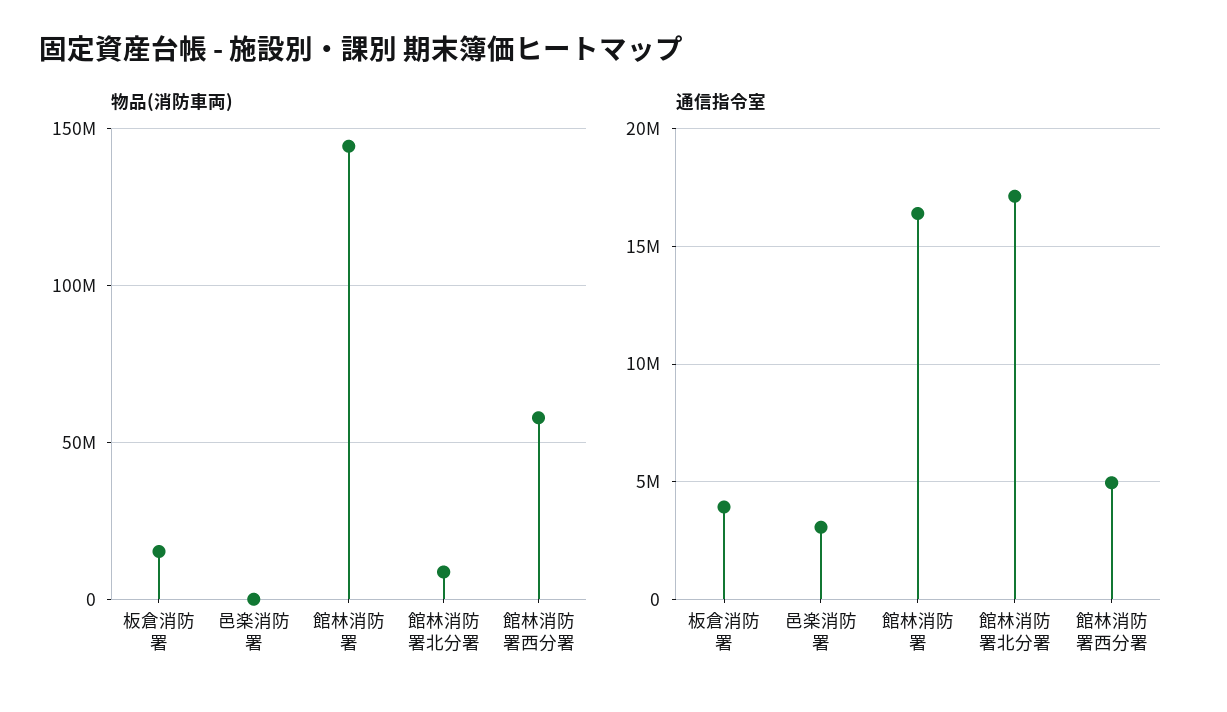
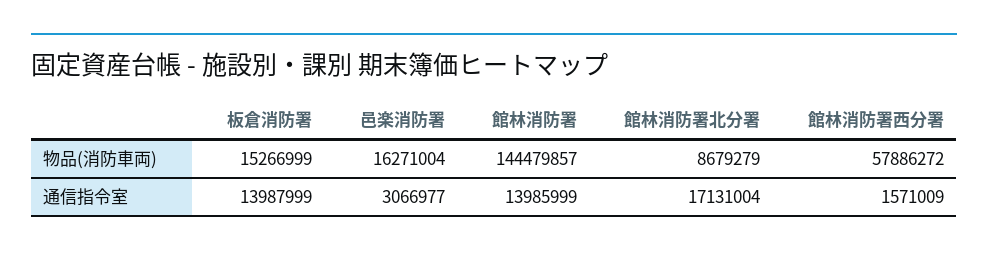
物品(消防車両), 邑楽消防署: 0 -> 16271004
通信指令室, 板倉消防署: 4000000 -> 13987999
通信指令室, 館林消防署: 16500000 -> 13985999
通信指令室, 館林消防署西分署: 5000000 -> 1571009

